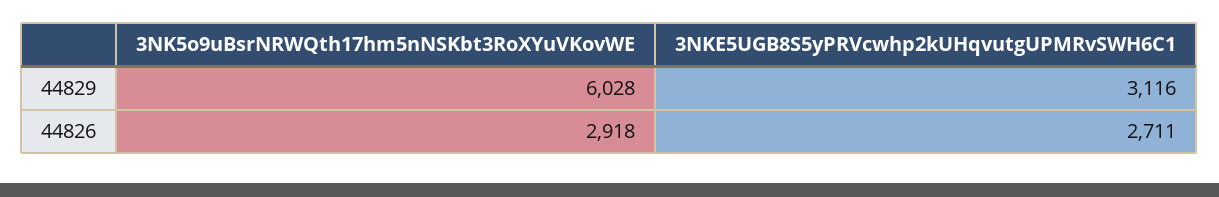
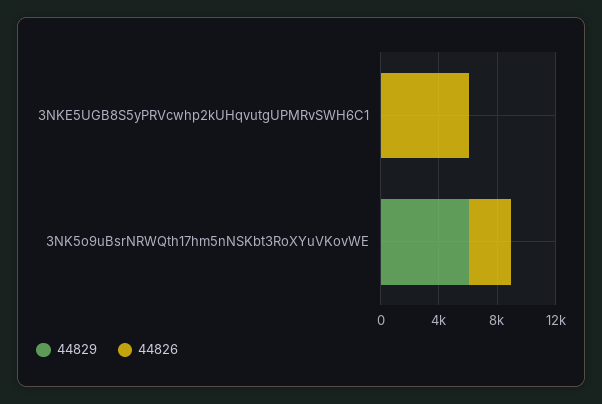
44829, 3NKE5UGB8S5yPRVcwhp2kUHqvutgUPMRvSWH6C1: 3116 -> 0
44826, 3NKE5UGB8S5yPRVcwhp2kUHqvutgUPMRvSWH6C1: 2711 -> 6000

